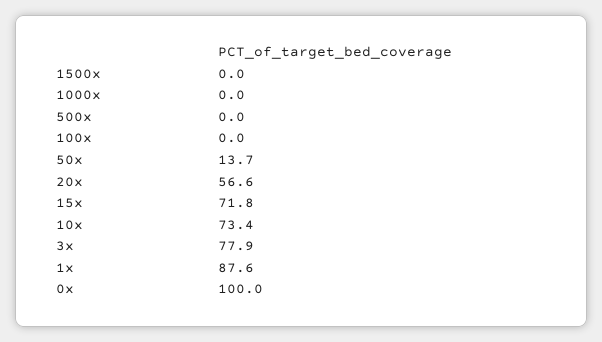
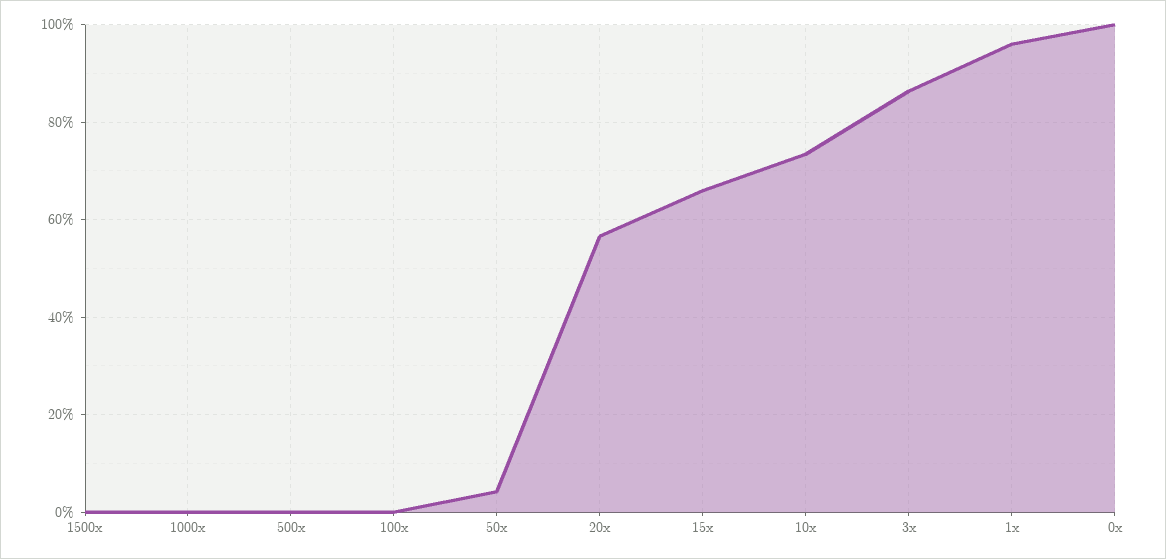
50x: 13.7 -> 4
15x: 71.8 -> 66
3x: 77.9 -> 86
1x: 87.6 -> 96

